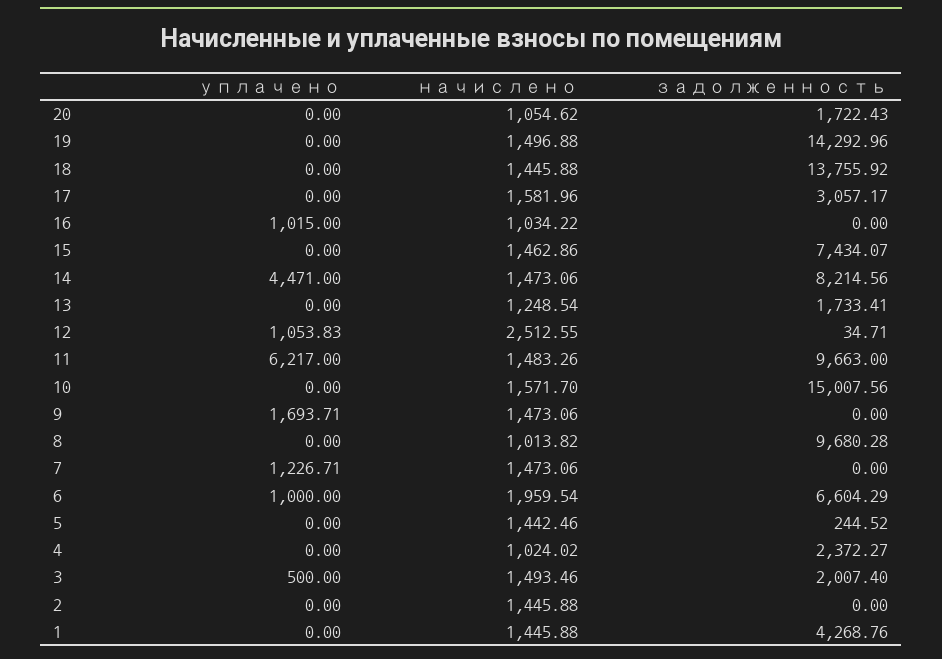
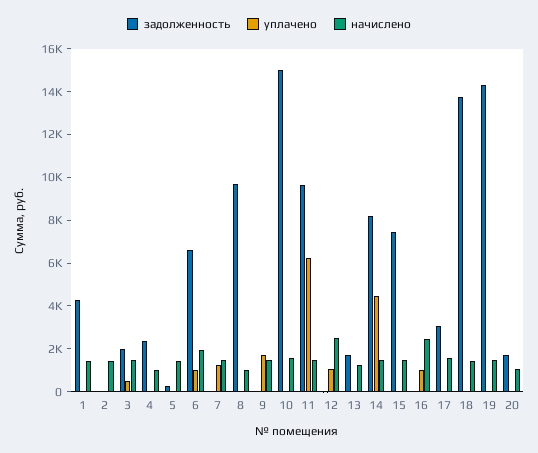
начислено, 16: 1034.22 -> 2500

